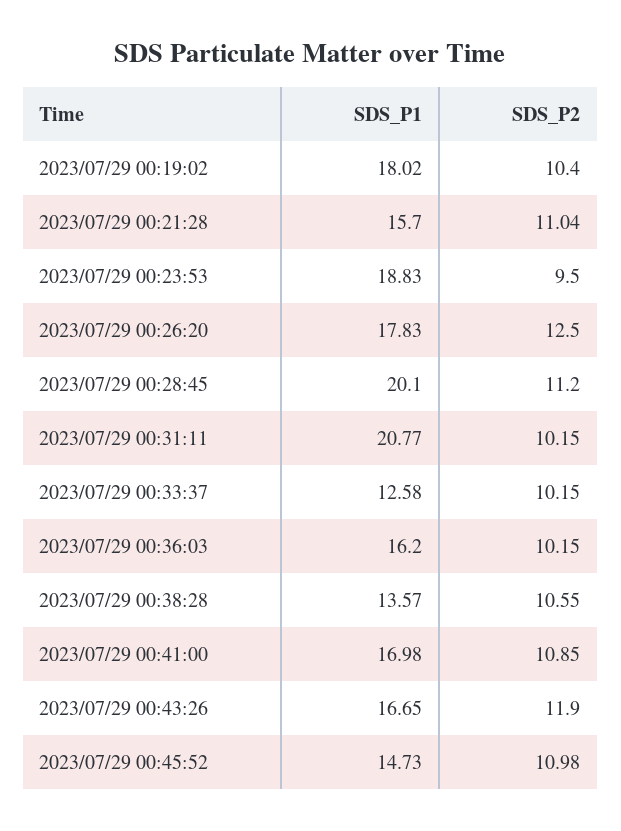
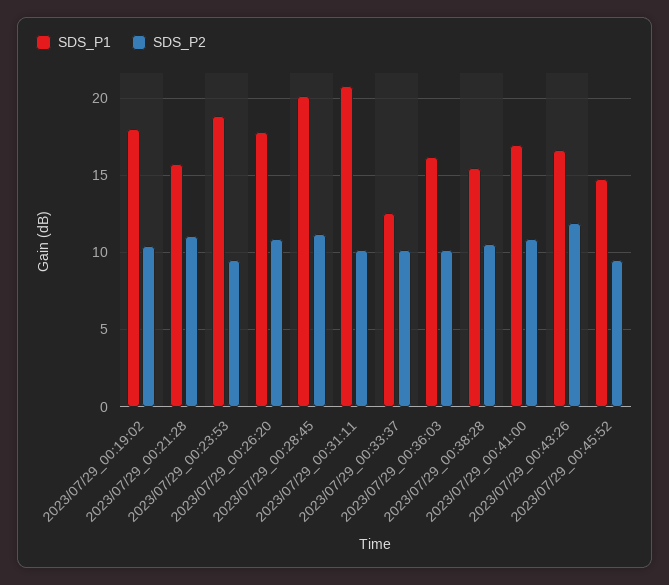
SDS_P2, 2023/07/29 00:26:20: 12.5 -> 11
SDS_P1, 2023/07/29 00:38:28: 13.57 -> 15.5
SDS_P2, 2023/07/29 00:45:52: 10.98 -> 9.5

